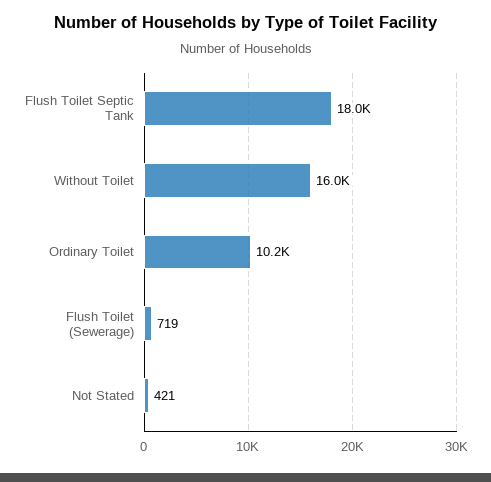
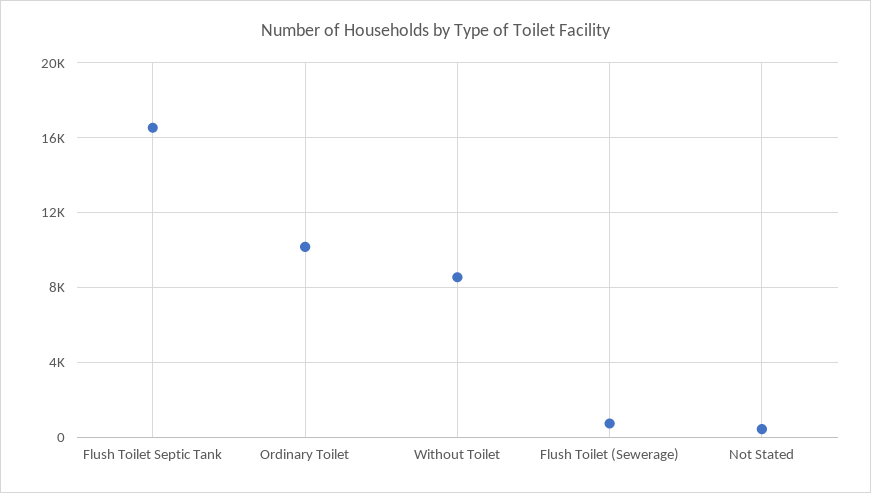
Flush Toilet Septic Tank: 18000 -> 16500
Without Toilet: 16000 -> 8500

